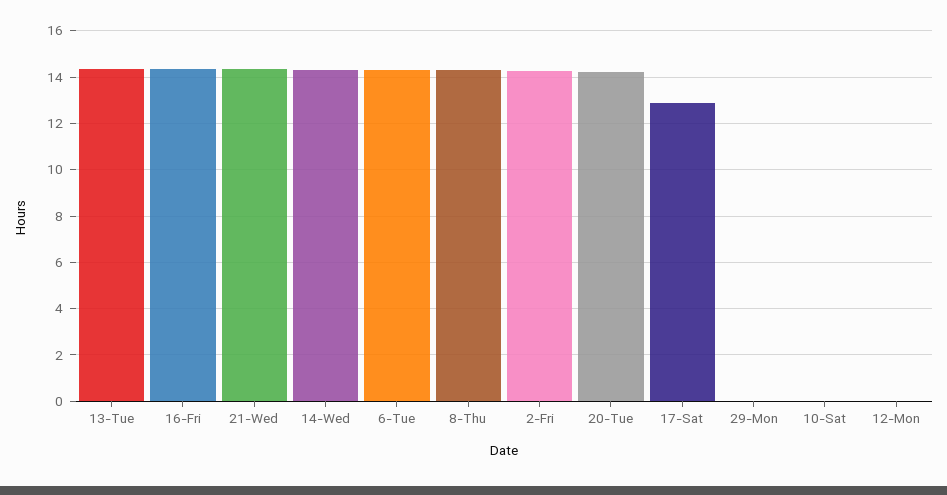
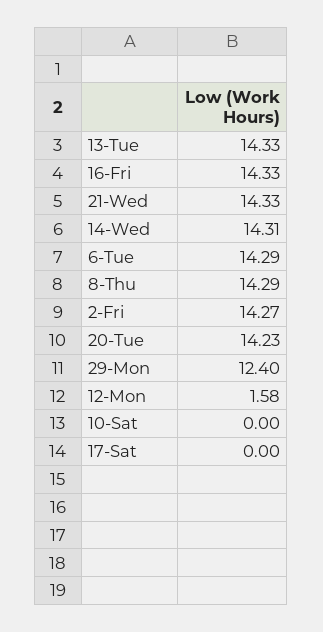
17-Sat: 13 -> 0
29-Mon: 0 -> 12.4
12-Mon: 0 -> 1.58

